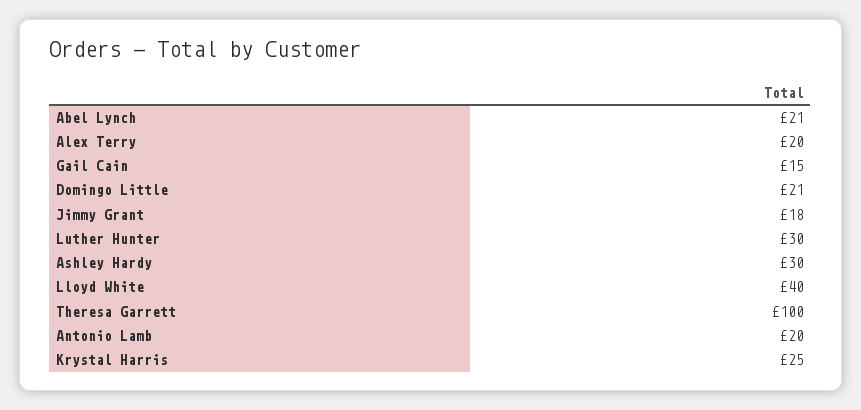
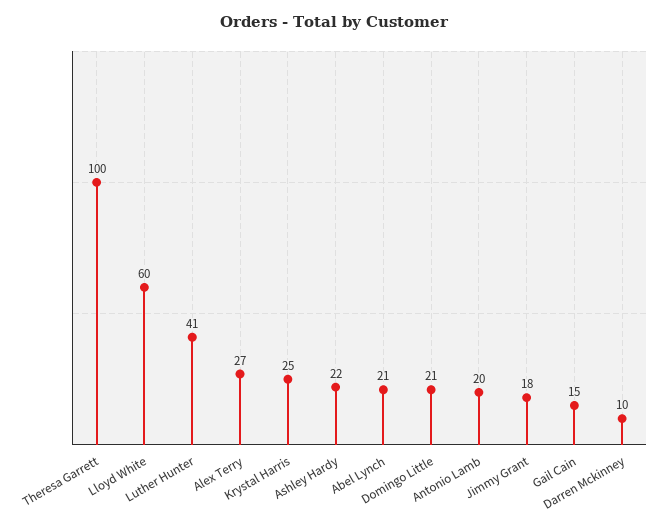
Alex Terry: 20 -> 27
Luther Hunter: 30 -> 41
Ashley Hardy: 30 -> 22
Lloyd White: 40 -> 60
Darren Mckinney: none -> 10

